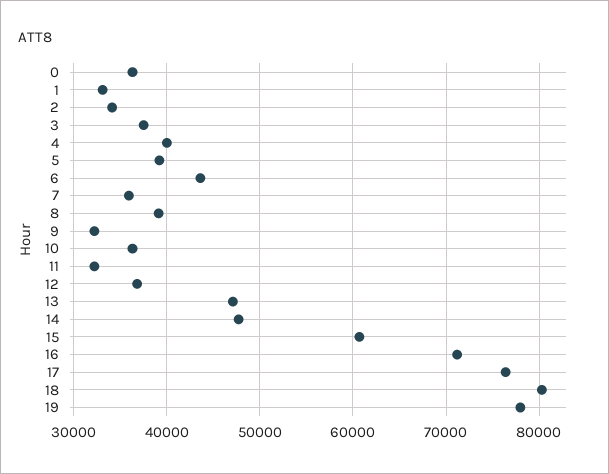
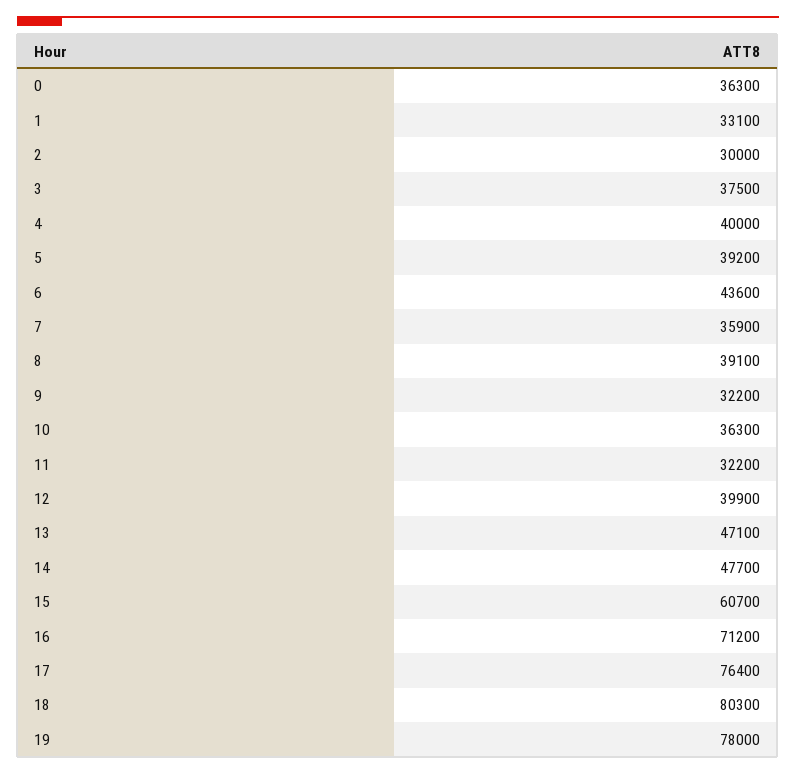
2: 34000 -> 30000
12: 37000 -> 39900

